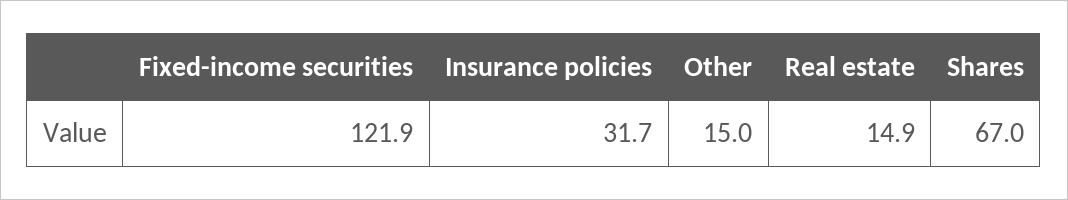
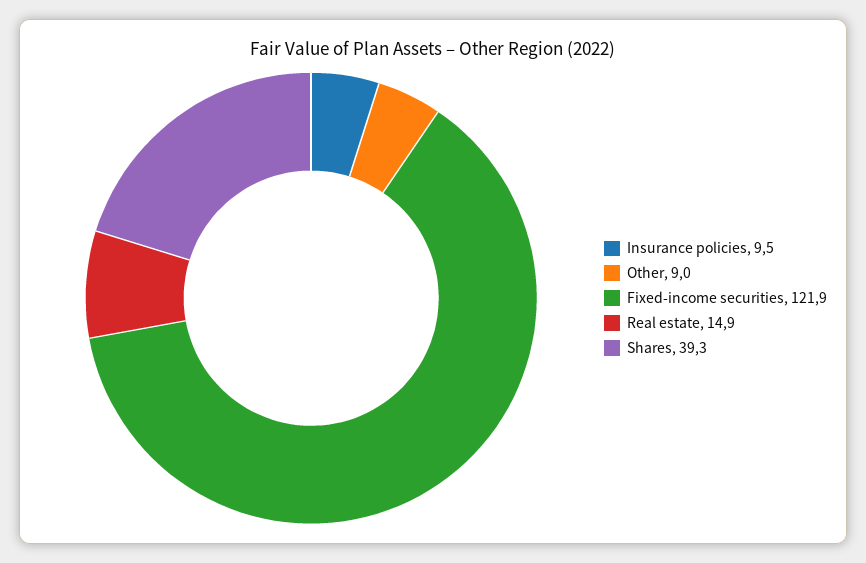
Insurance policies: 31.7 -> 9.5
Other: 15 -> 9
Shares: 67 -> 39.3

